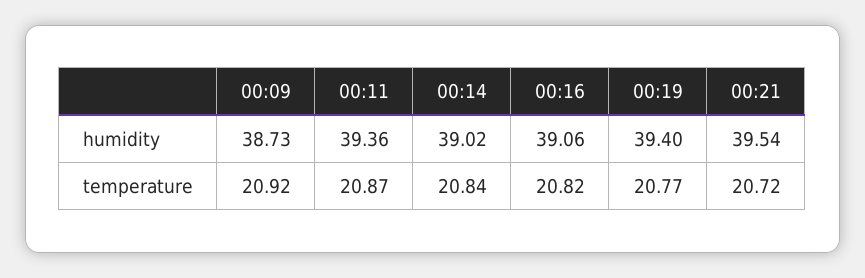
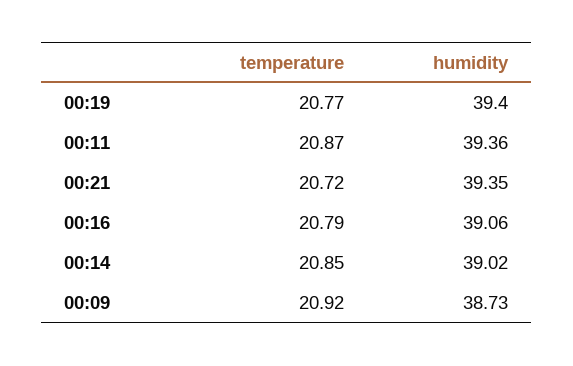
00:21, humidity: 39.54 -> 39.35
00:14, temperature: 20.84 -> 20.85
00:16, temperature: 20.82 -> 20.79

